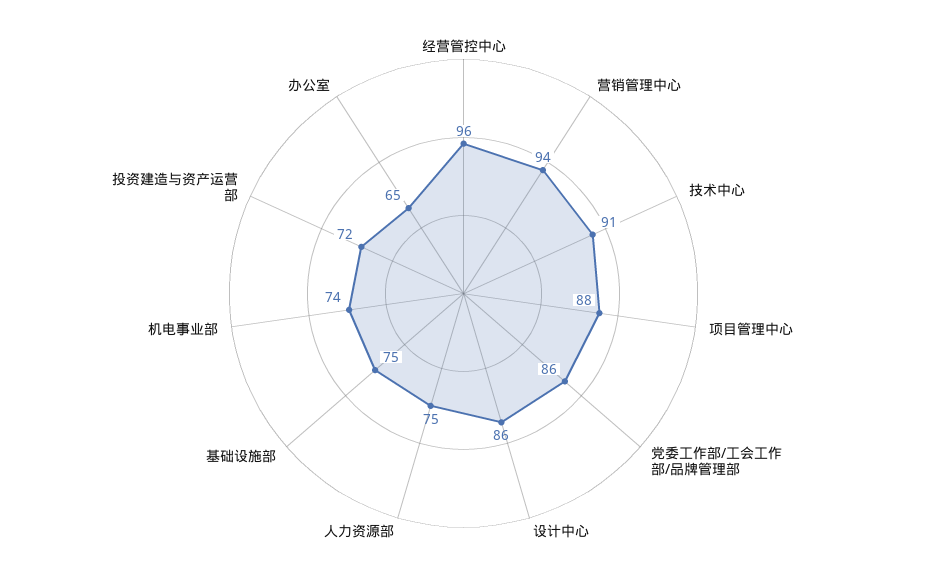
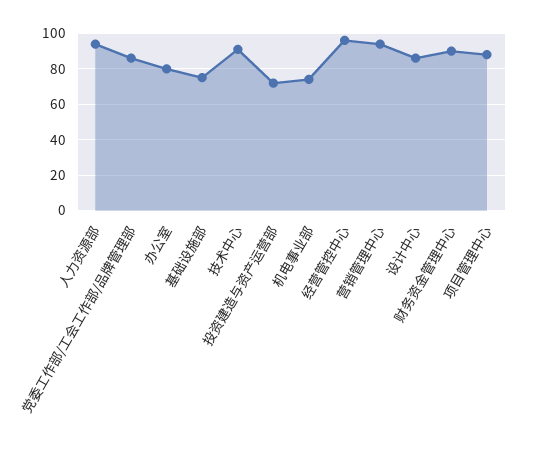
人力资源部: 75 -> 95
办公室: 65 -> 80
财务资金管理中心: none -> 90

